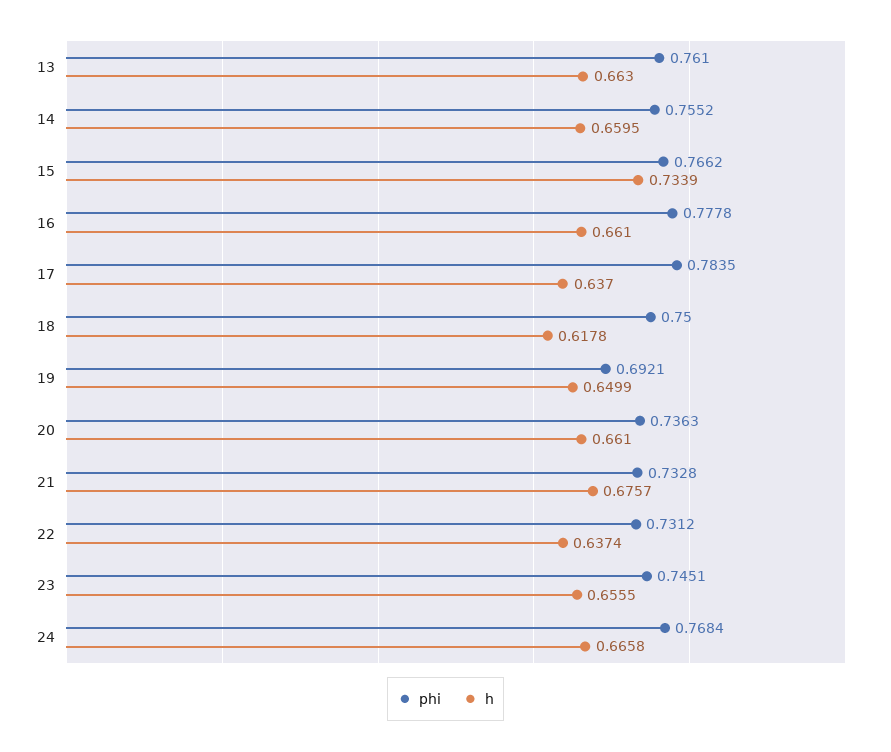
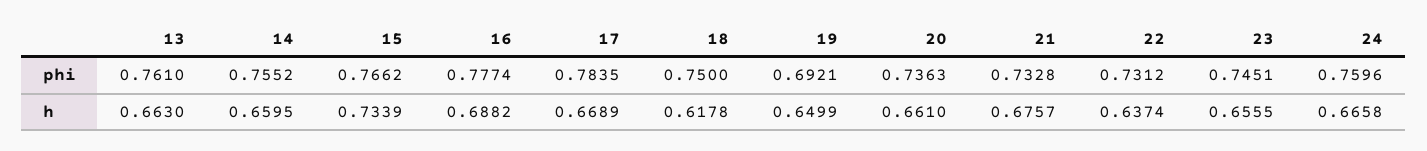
phi, 16: 0.7778 -> 0.7774
h, 16: 0.661 -> 0.6882
h, 17: 0.637 -> 0.6689
phi, 24: 0.7684 -> 0.7596

